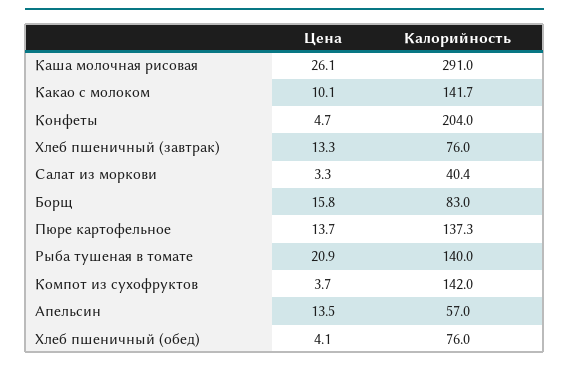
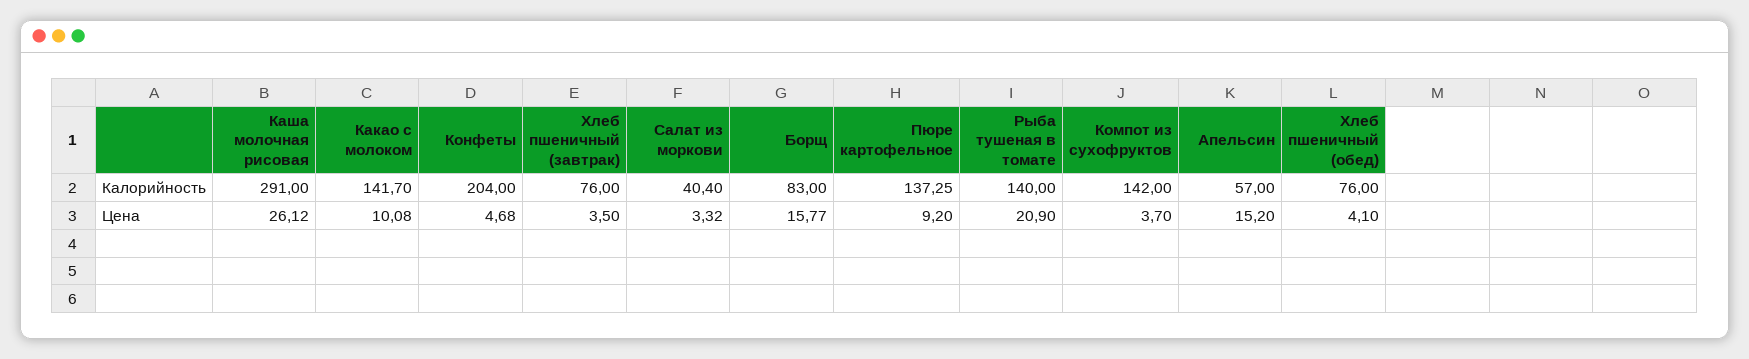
Цена, Хлеб пшеничный (завтрак): 13.3 -> 3.5
Цена, Пюре картофельное: 13.7 -> 9.2
Цена, Апельсин: 13.5 -> 15.2

